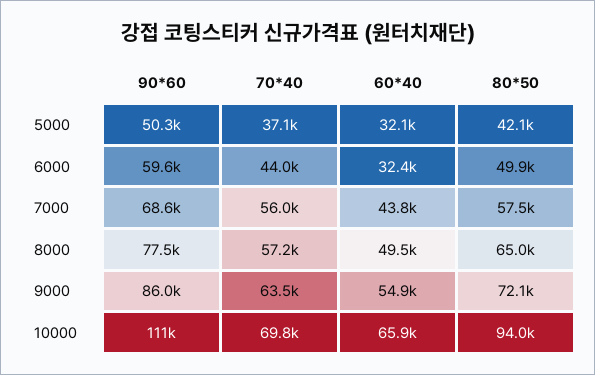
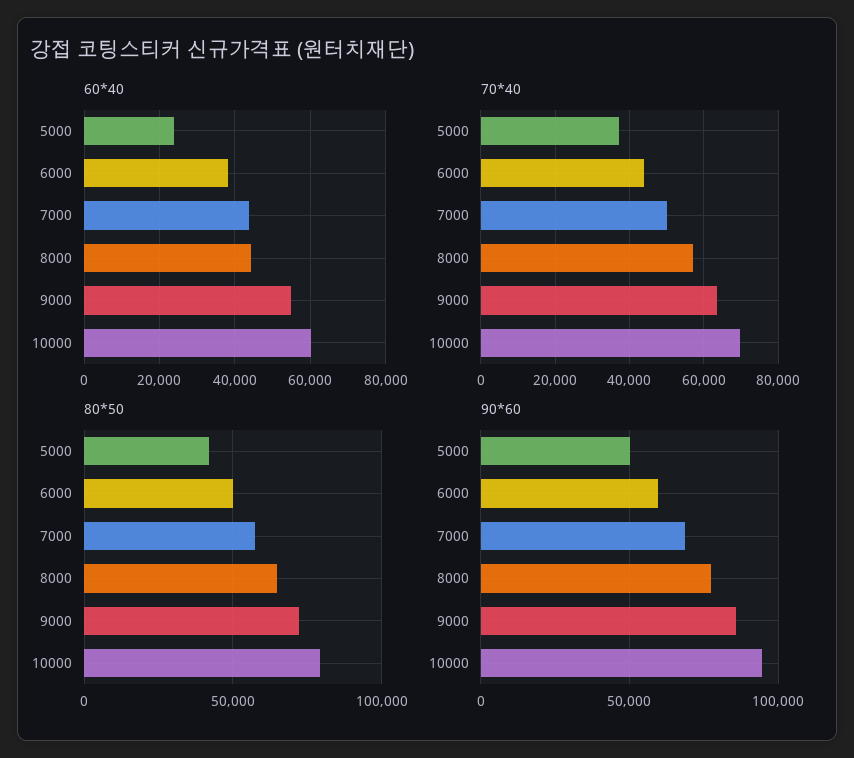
60*40, 5000: 32100 -> 24000
60*40, 6000: 32400 -> 38000
70*40, 7000: 56000 -> 50000
60*40, 8000: 49500 -> 44000
90*60, 10000: 111000 -> 95000
60*40, 10000: 65900 -> 60000
80*50, 10000: 94000 -> 80000

